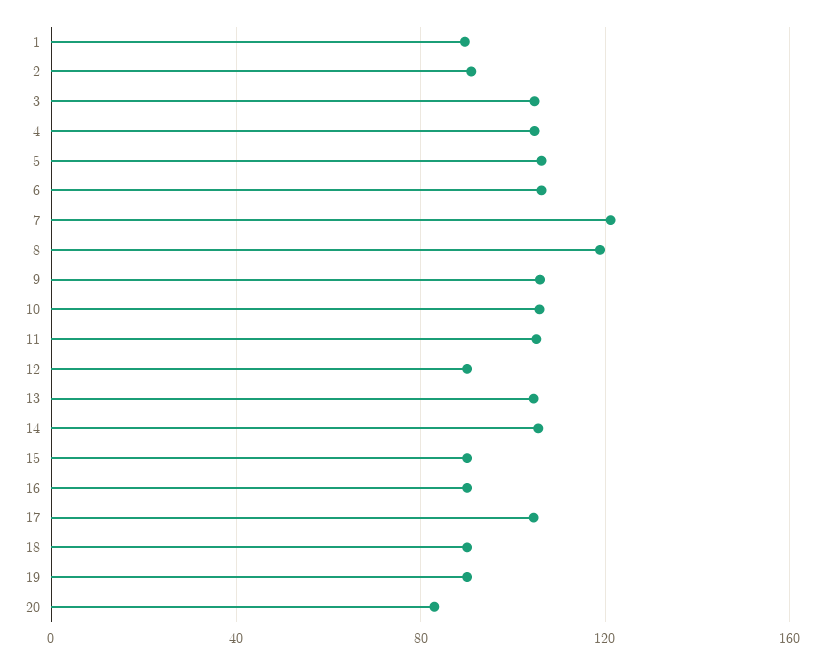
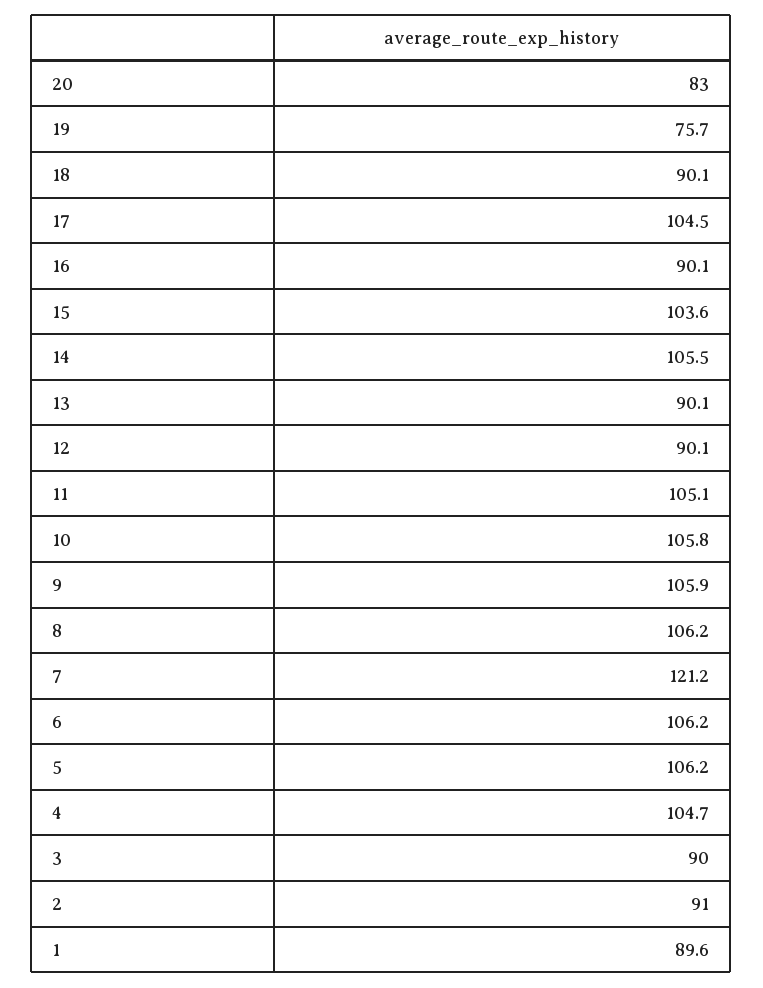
3: 105 -> 90
8: 120 -> 106.2
13: 105 -> 90.1
15: 90 -> 103.6
19: 90 -> 75.7

